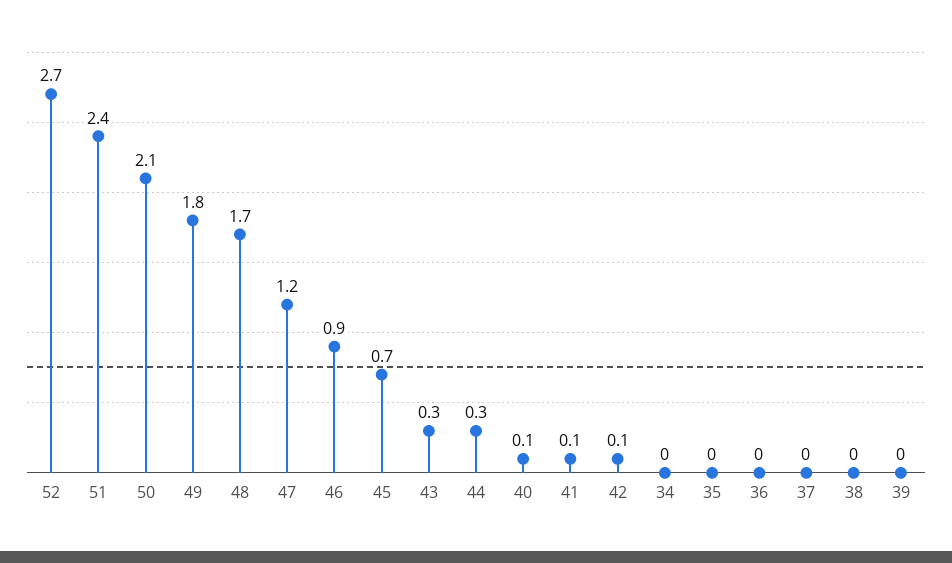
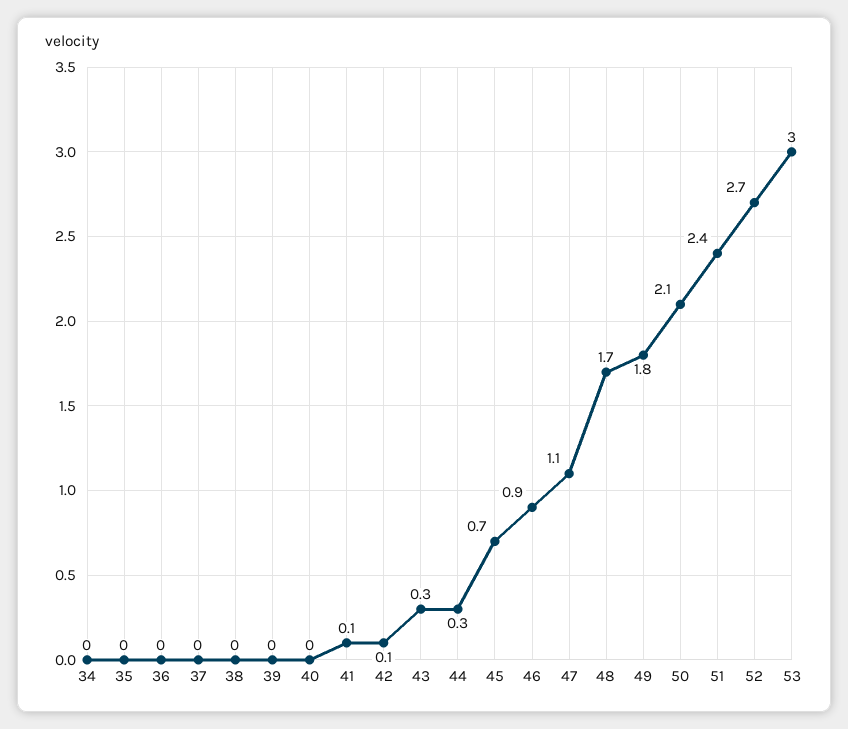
47: 1.2 -> 1.1
40: 0.1 -> 0
53: none -> 3

